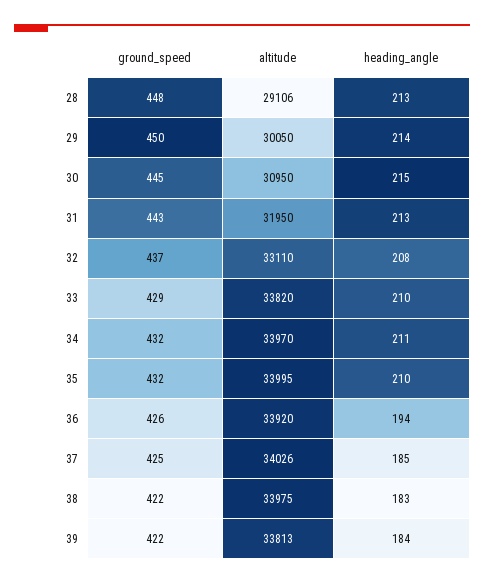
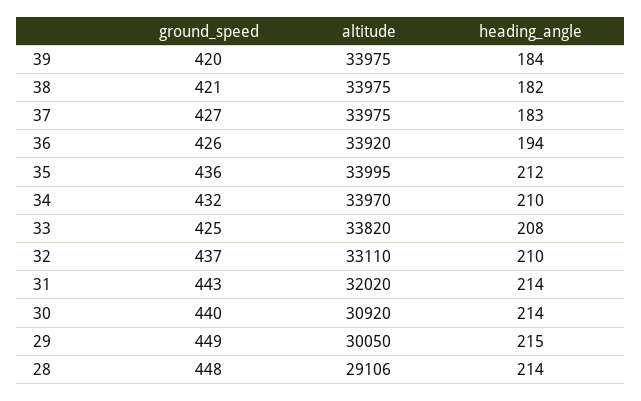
heading_angle, 28: 213 -> 214
ground_speed, 29: 450 -> 449
heading_angle, 29: 214 -> 215
ground_speed, 30: 445 -> 440
altitude, 30: 30950 -> 30920
heading_angle, 30: 215 -> 214
altitude, 31: 31950 -> 32020
heading_angle, 31: 213 -> 214
heading_angle, 32: 208 -> 210
ground_speed, 33: 429 -> 425
heading_angle, 33: 210 -> 208
heading_angle, 34: 211 -> 210
ground_speed, 35: 432 -> 436
heading_angle, 35: 210 -> 212
ground_speed, 37: 425 -> 427
altitude, 37: 34026 -> 33975
heading_angle, 37: 185 -> 183
ground_speed, 38: 422 -> 421
heading_angle, 38: 183 -> 182
ground_speed, 39: 422 -> 420
altitude, 39: 33813 -> 33975

